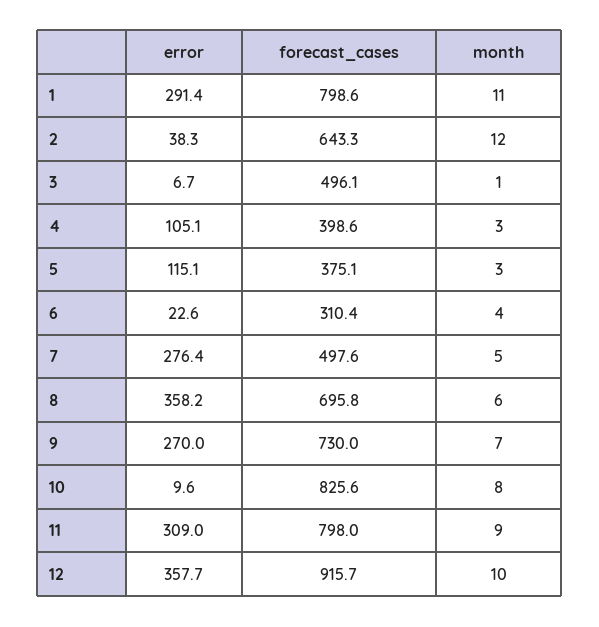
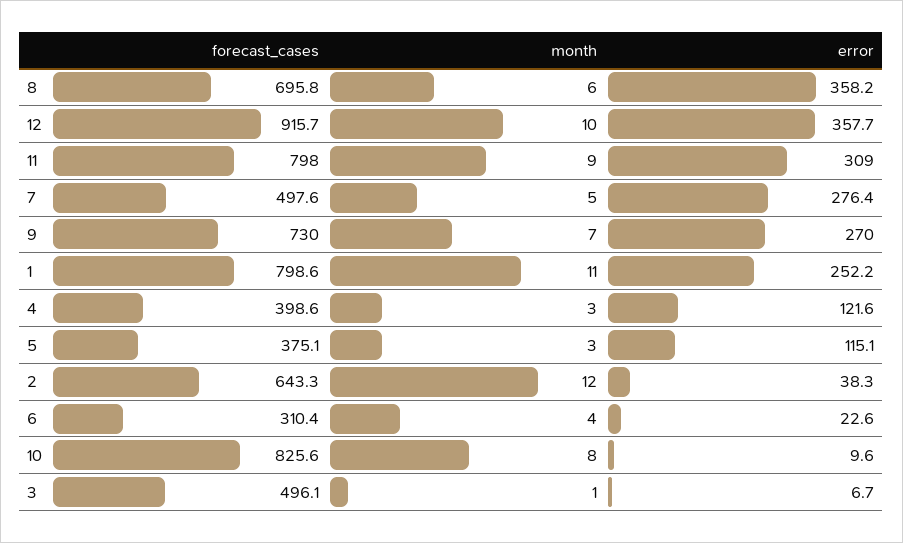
error, 1: 291.4 -> 252.2
error, 4: 105.1 -> 121.6

